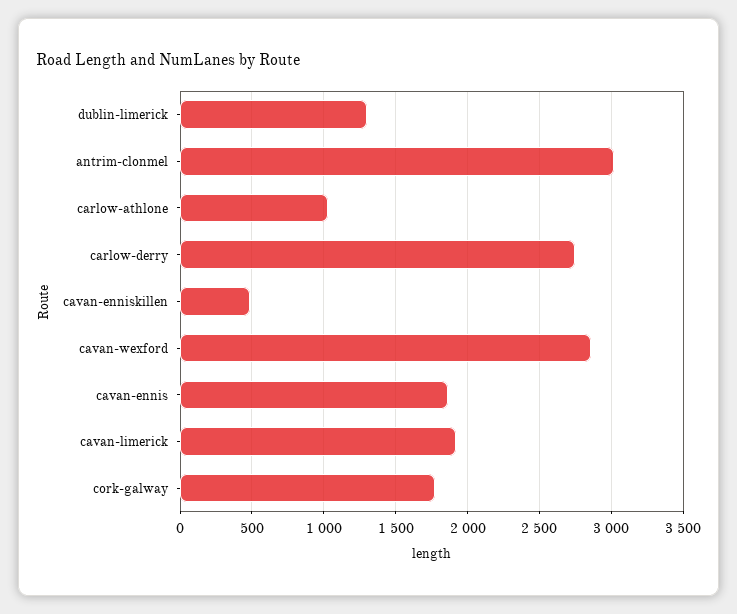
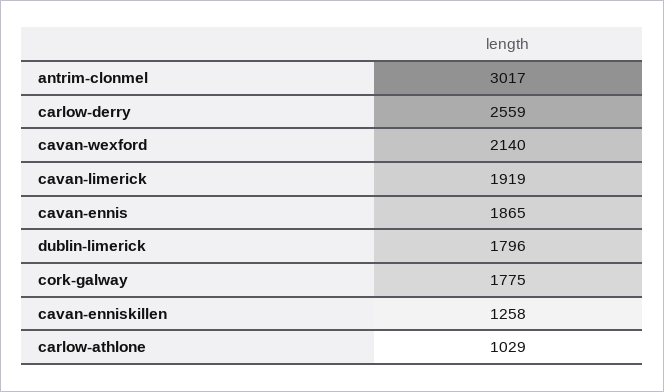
dublin-limerick: 1300 -> 1796
carlow-derry: 2750 -> 2559
cavan-enniskillen: 500 -> 1258
cavan-wexford: 2850 -> 2140

